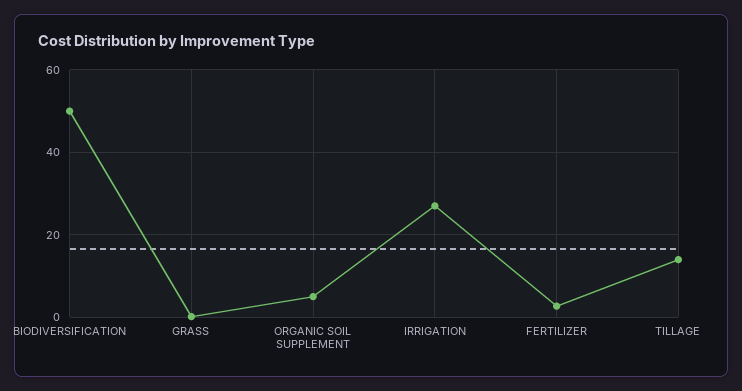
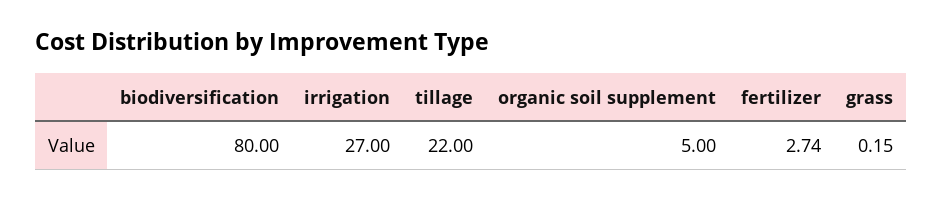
BIODIVERSIFICATION: 50 -> 80
TILLAGE: 14 -> 22

